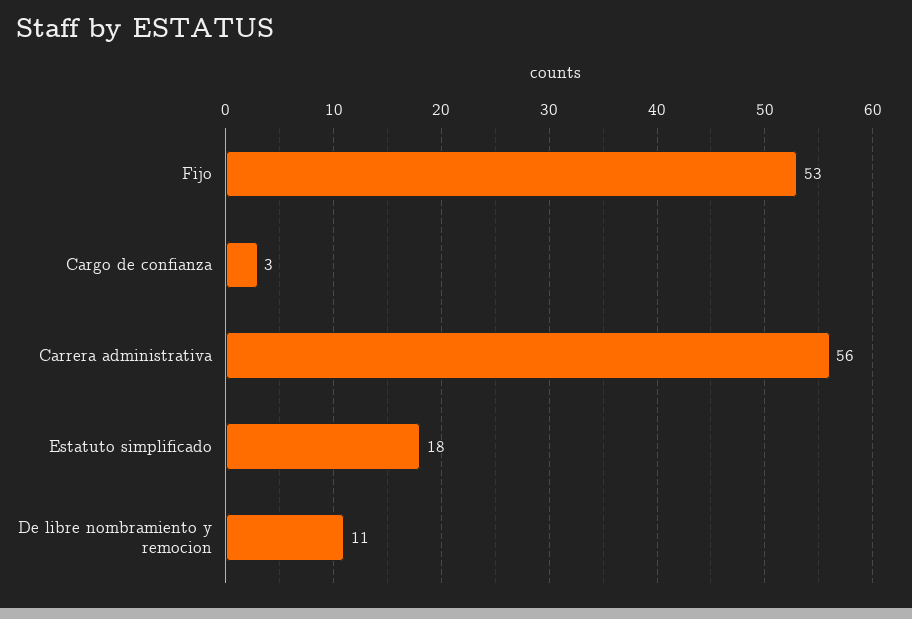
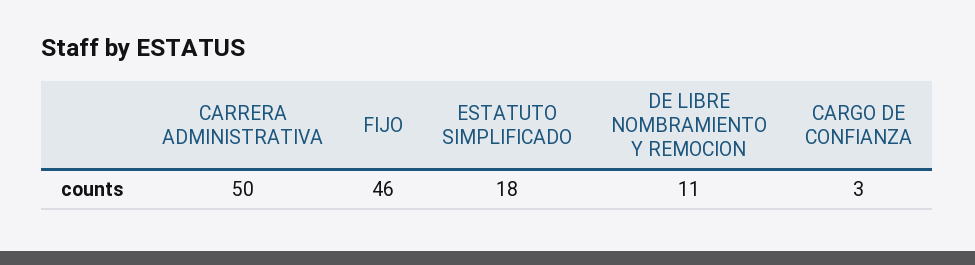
Fijo: 53 -> 46
Carrera administrativa: 56 -> 50

